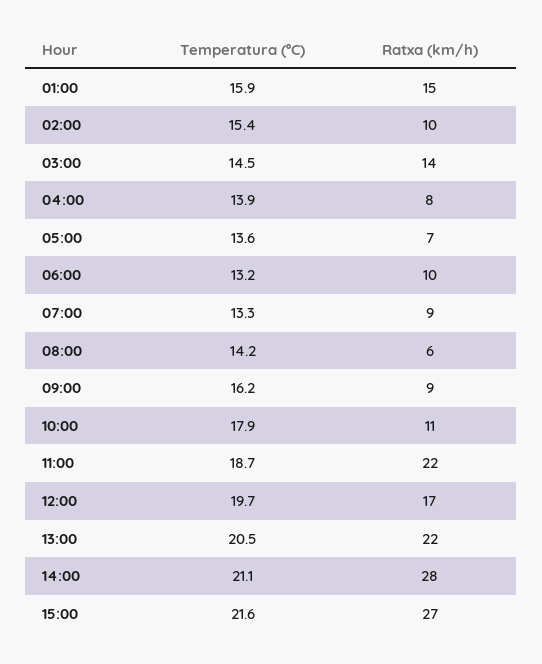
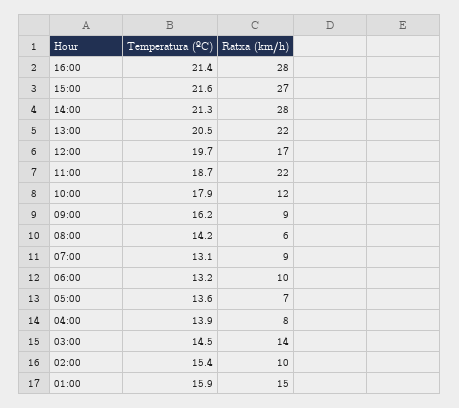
Temperatura (ºC), 07:00: 13.3 -> 13.1
Ratxa (km/h), 10:00: 11 -> 12
Temperatura (ºC), 14:00: 21.1 -> 21.3
Temperatura (ºC), 16:00: none -> 21.4
Ratxa (km/h), 16:00: none -> 28

